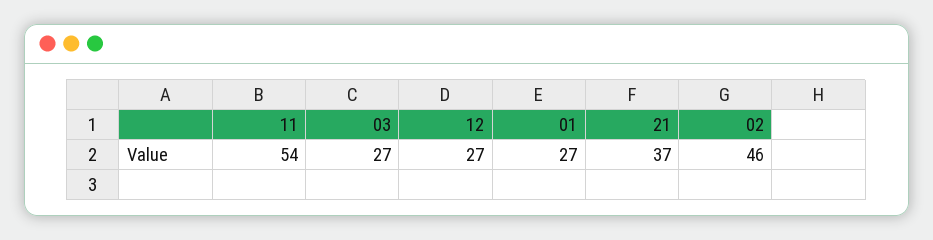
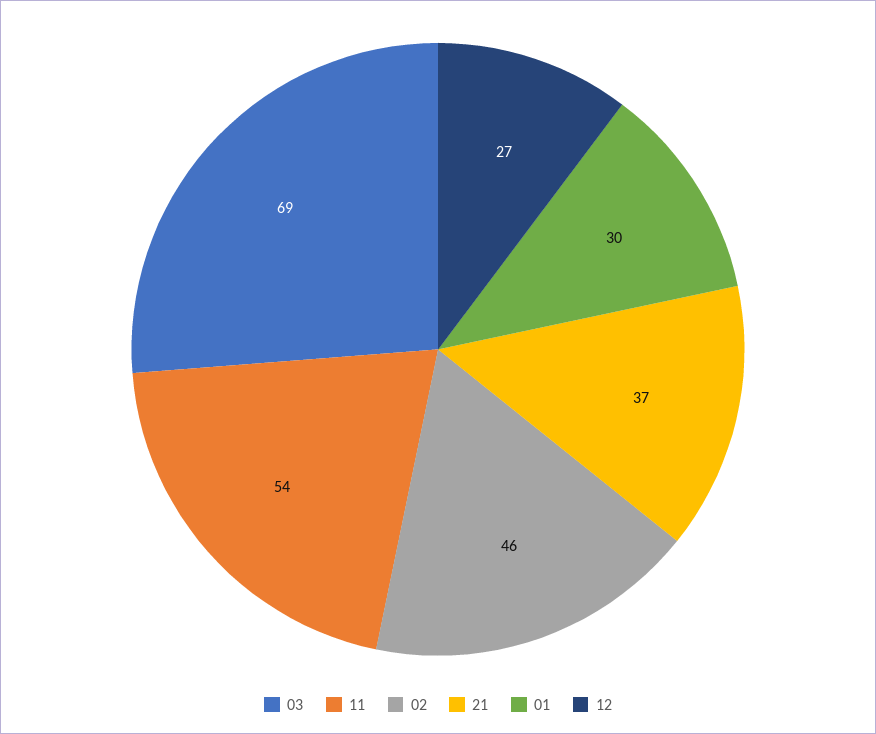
03: 27 -> 69
01: 27 -> 30

